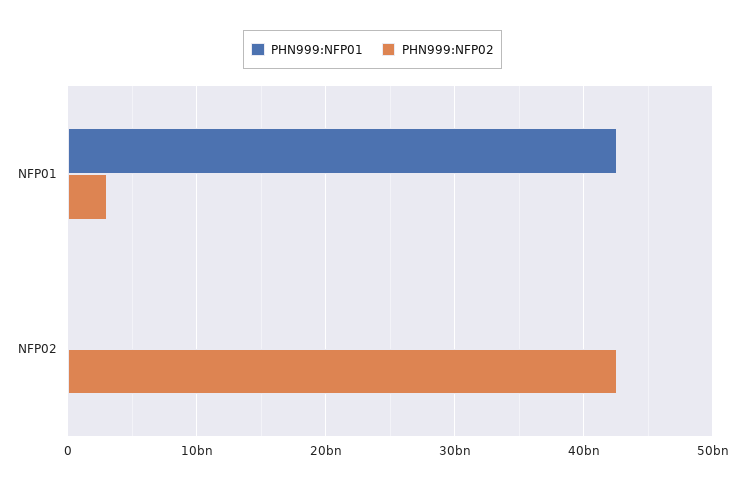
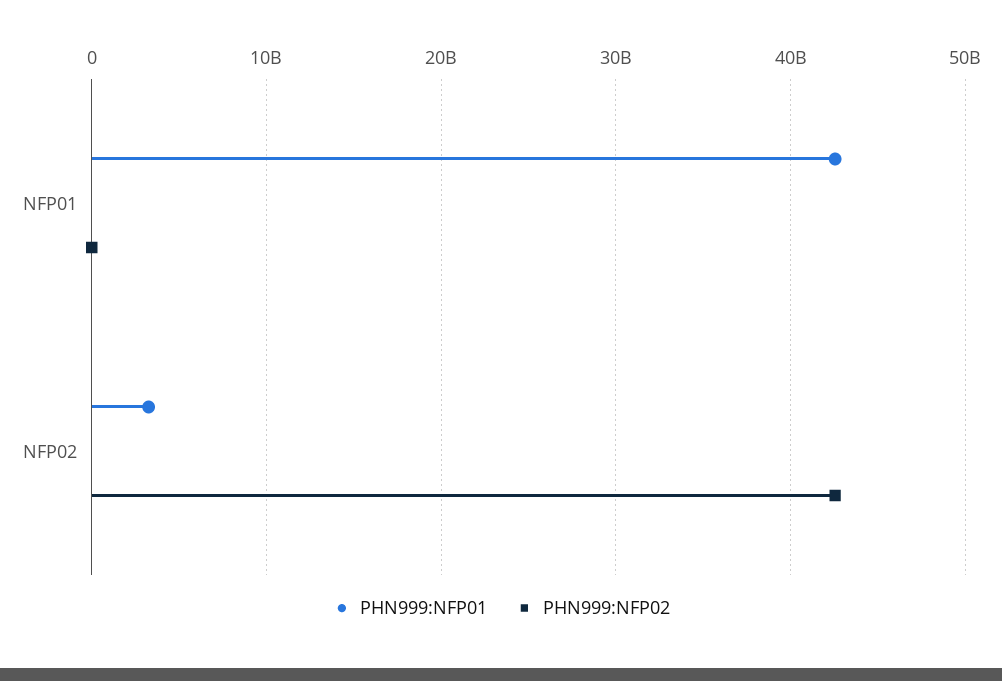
PHN999:NFP02, NFP01: 3000000000 -> 0
PHN999:NFP01, NFP02: 0 -> 3000000000

